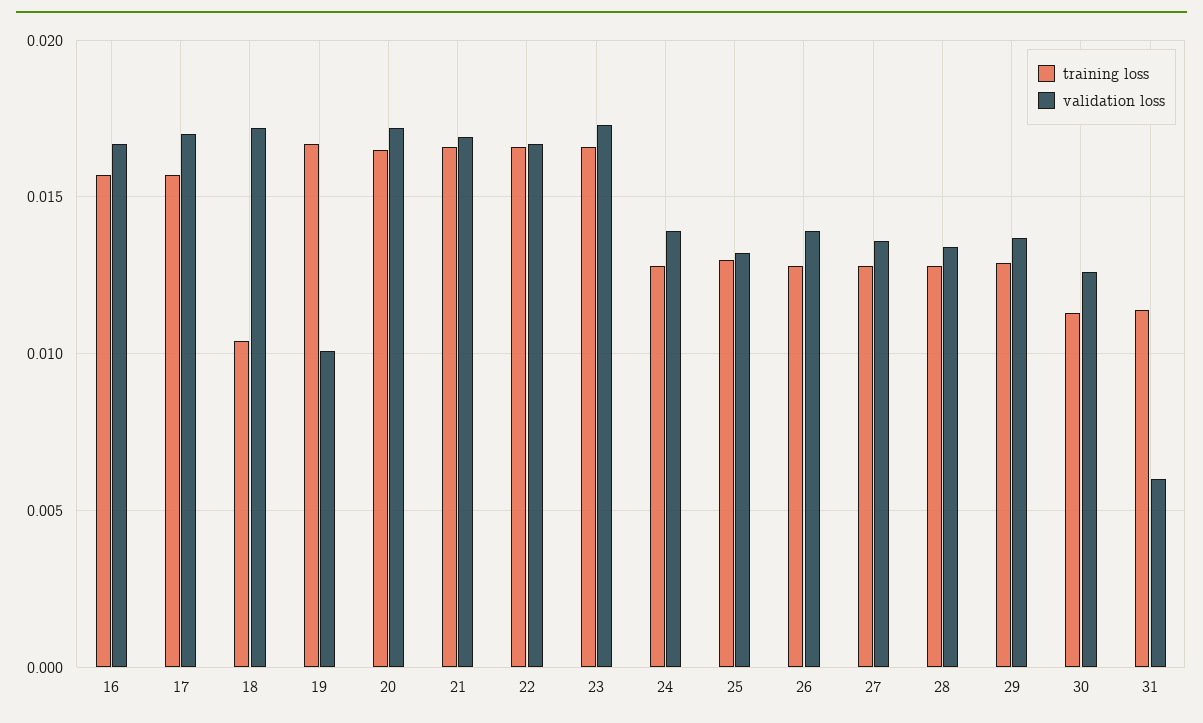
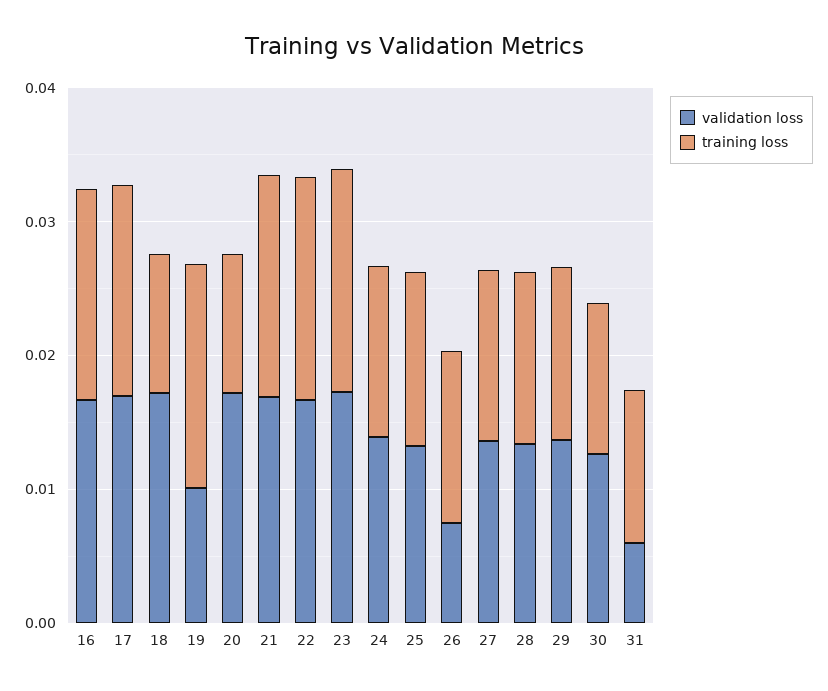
training loss, 20: 0.0165 -> 0.01
validation loss, 26: 0.014 -> 0.008

